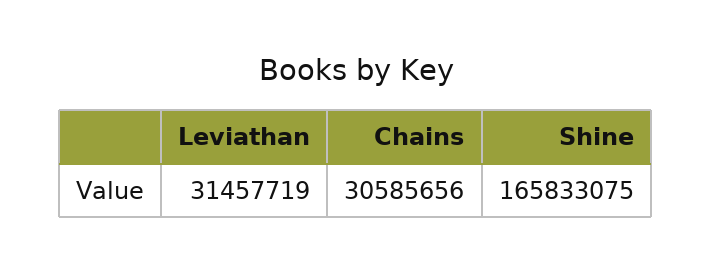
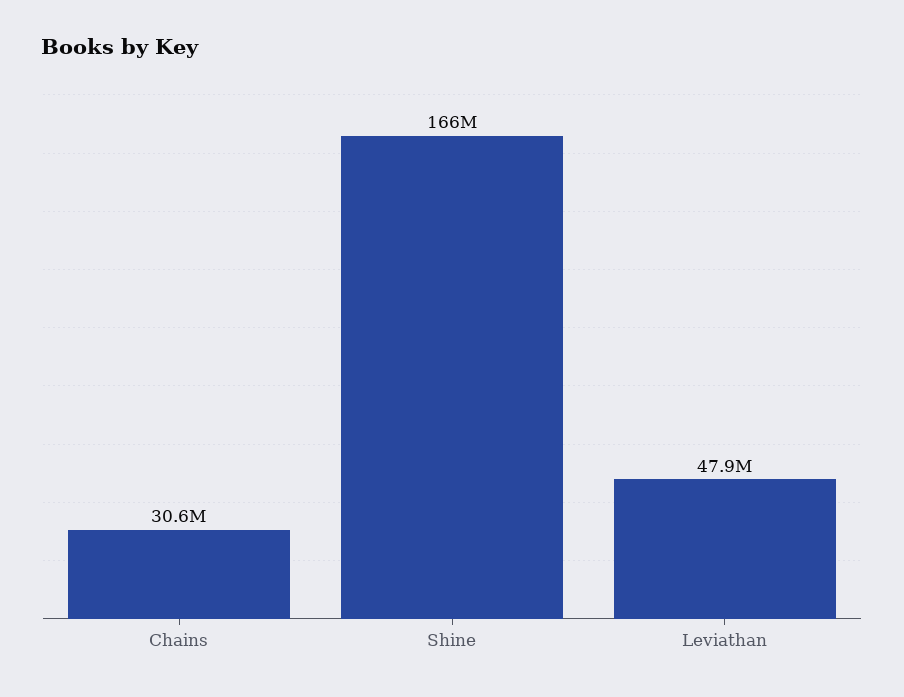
Leviathan: 31457719 -> 47900000

